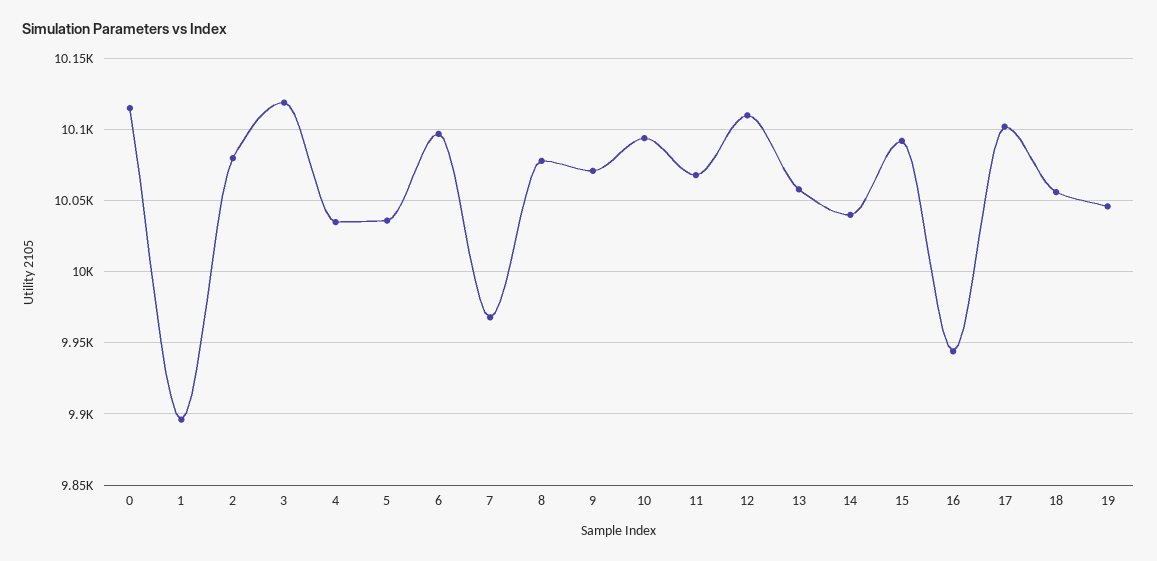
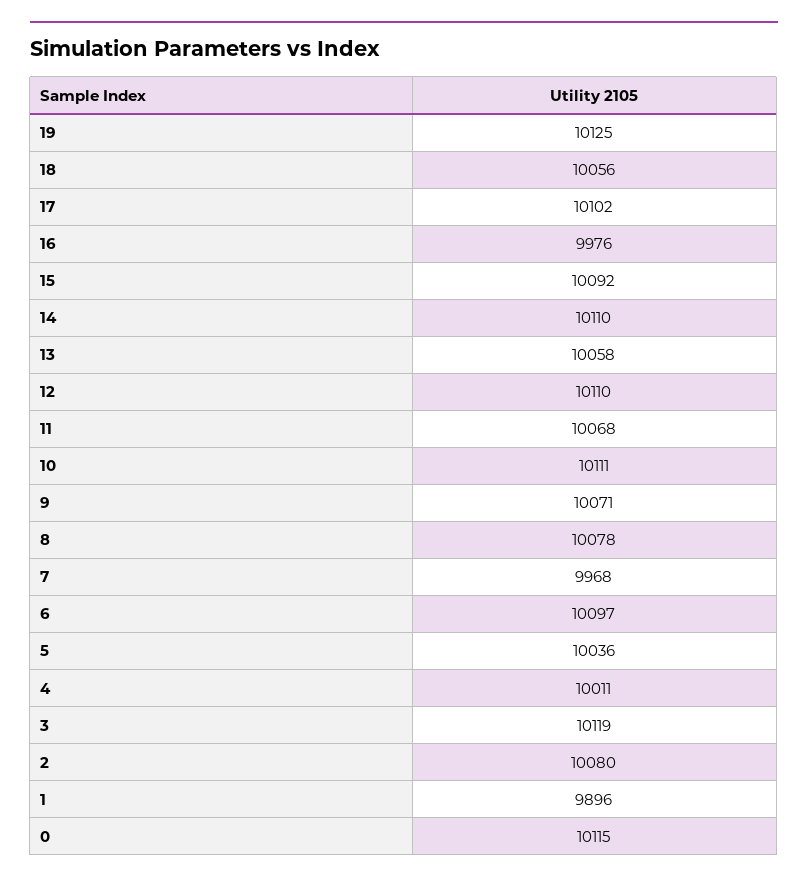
4: 10035 -> 10011
10: 10095 -> 10111
14: 10040 -> 10110
16: 9945 -> 9976
19: 10045 -> 10125

